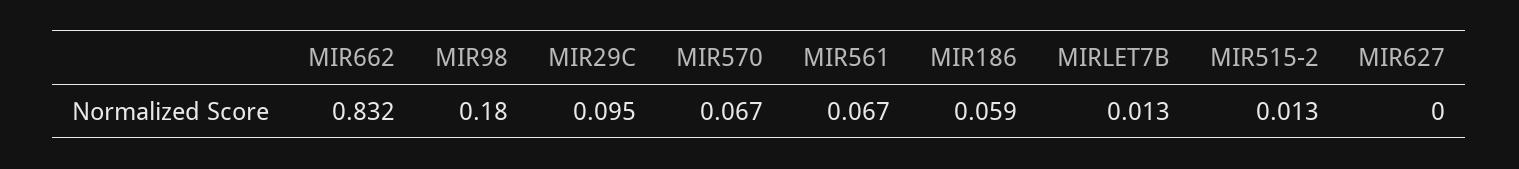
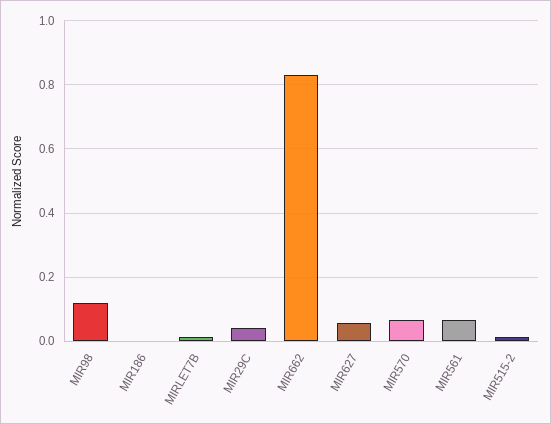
MIR98: 0.18 -> 0.12
MIR29C: 0.095 -> 0.04
MIR186: 0.059 -> 0
MIR627: 0 -> 0.06

